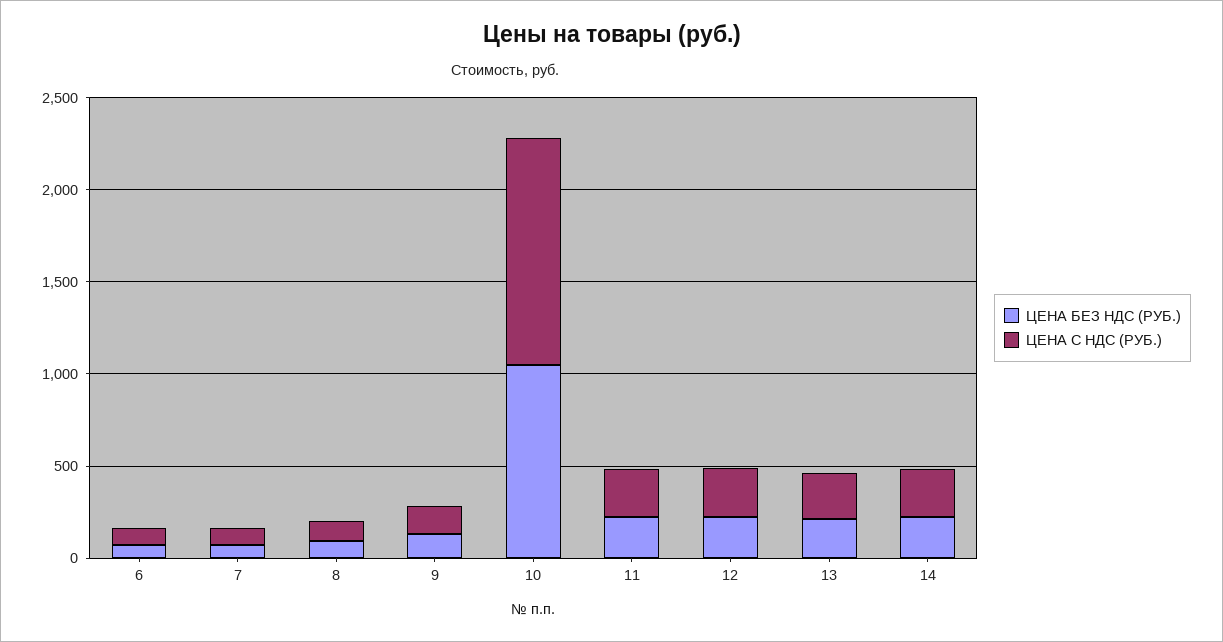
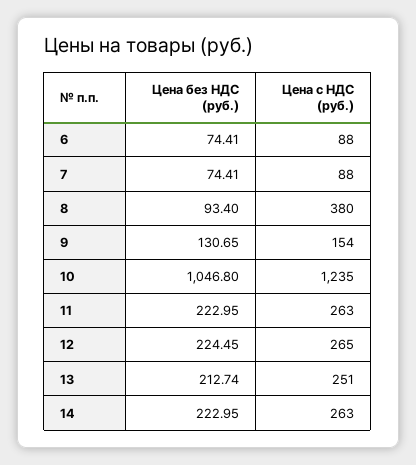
ЦЕНА С НДС (РУБ.), 8: 100 -> 380

